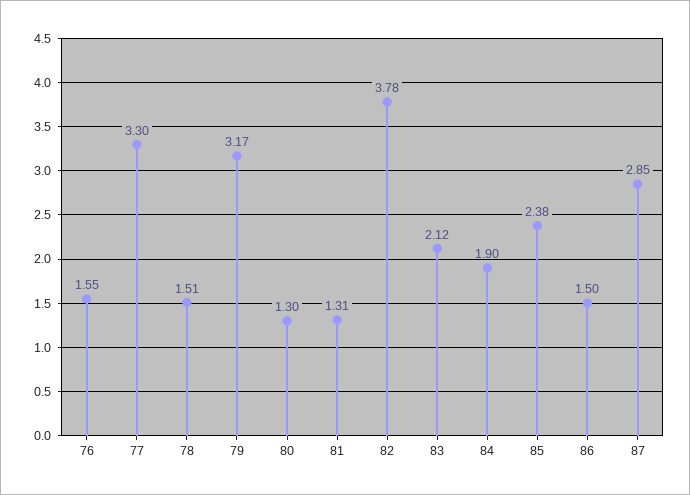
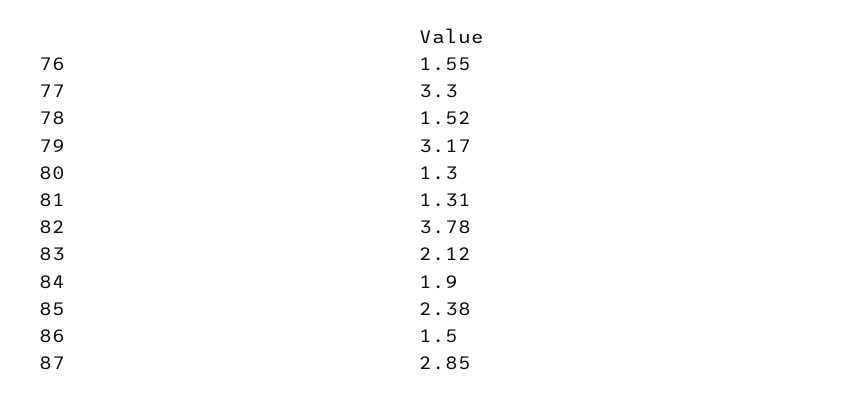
78: 1.51 -> 1.52

